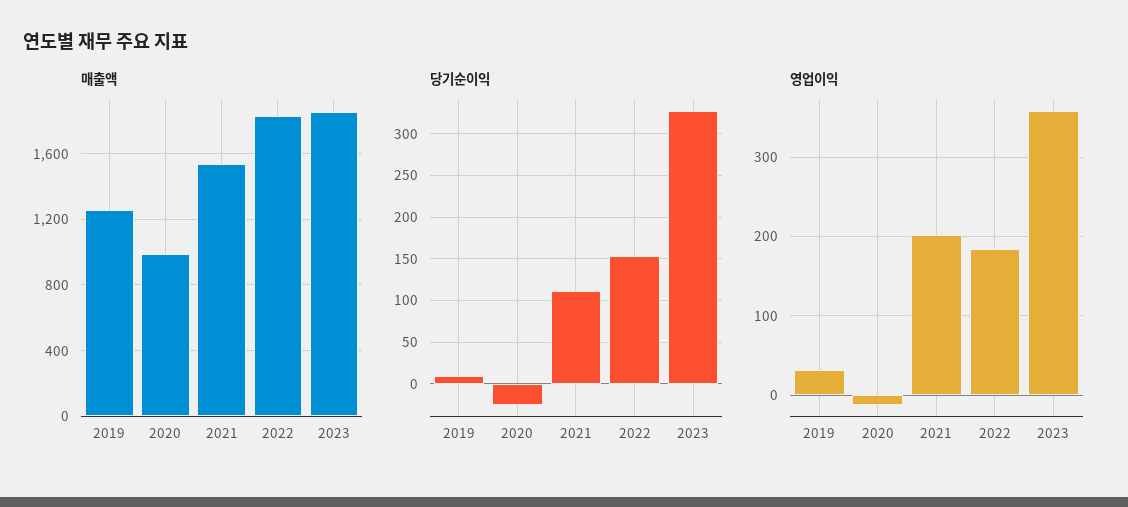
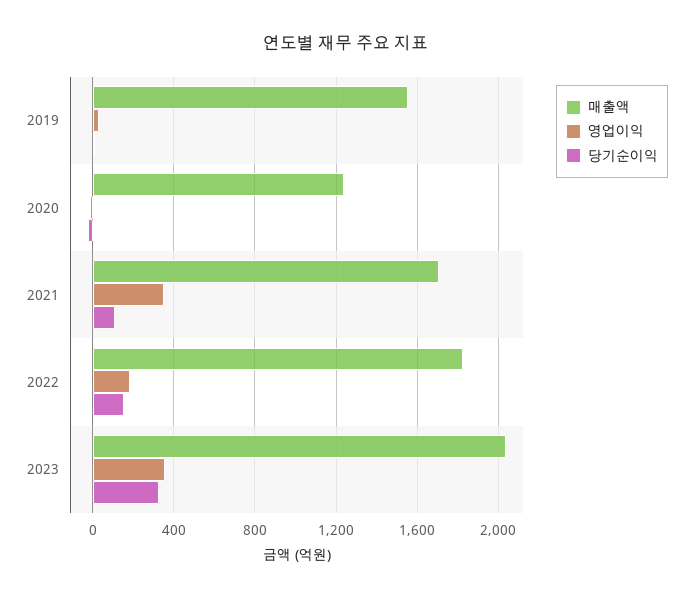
매출액, 2019: 1250 -> 1550
매출액, 2020: 1000 -> 1250
매출액, 2021: 1550 -> 1700
매출액, 2023: 1850 -> 2050
영업이익, 2021: 200 -> 350

